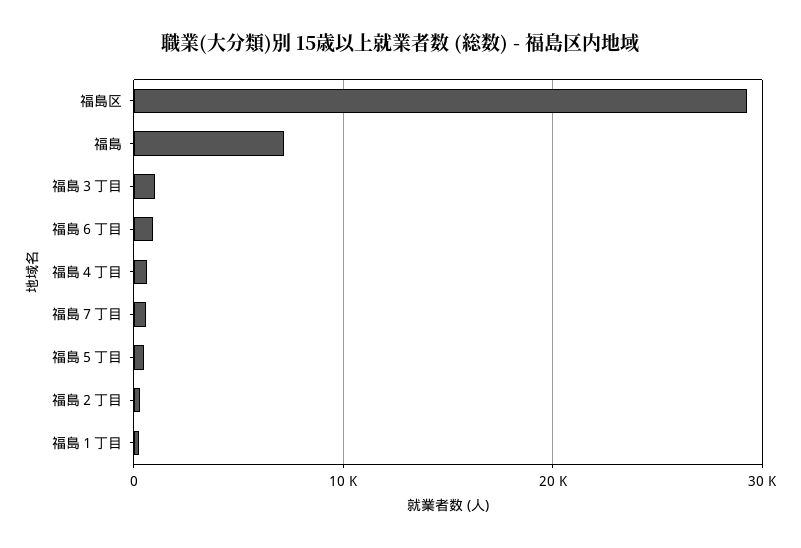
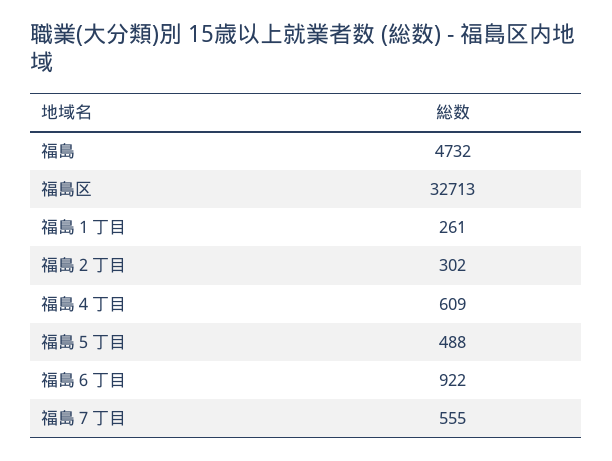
福島区: 29000 -> 32713
福島: 7000 -> 4732
福島３丁目: 1000 -> none

